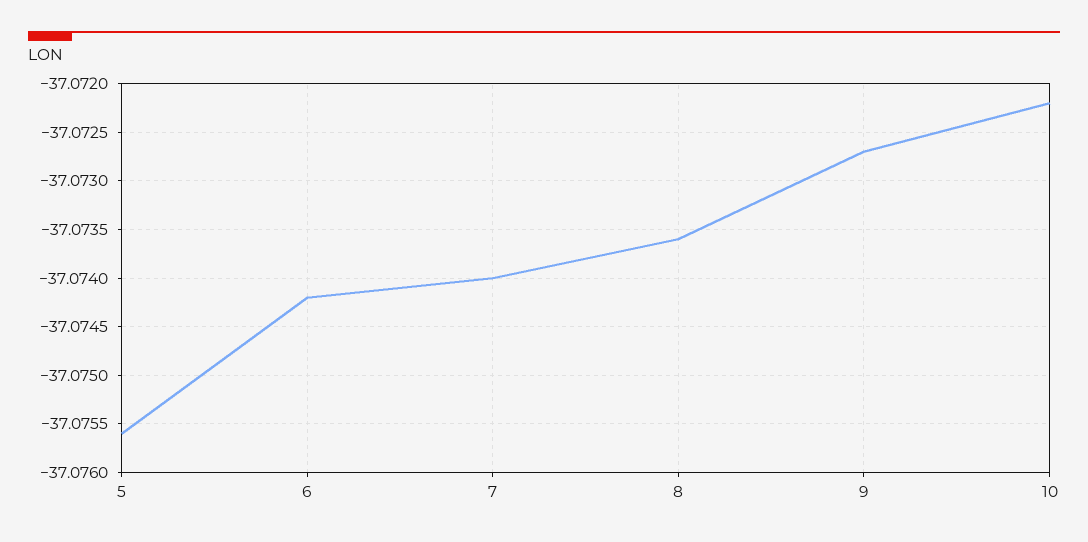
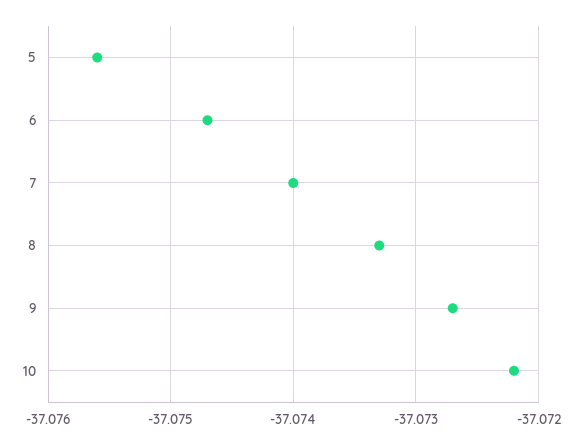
6: -37.0742 -> -37.0747
8: -37.0736 -> -37.0733

